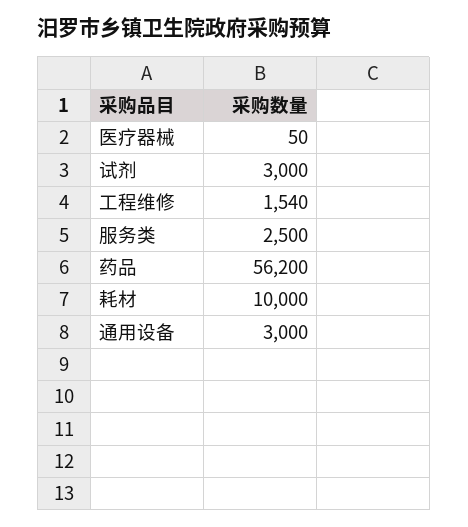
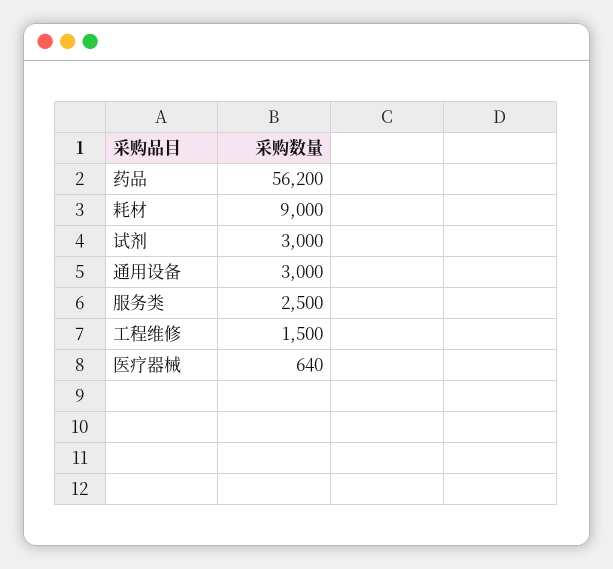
医疗器械: 50 -> 640
工程维修: 1540 -> 1500
耗材: 10000 -> 9000

